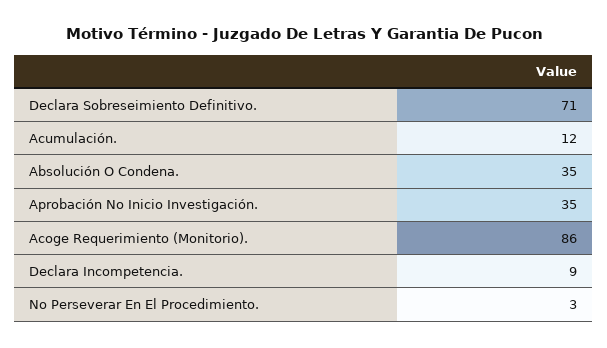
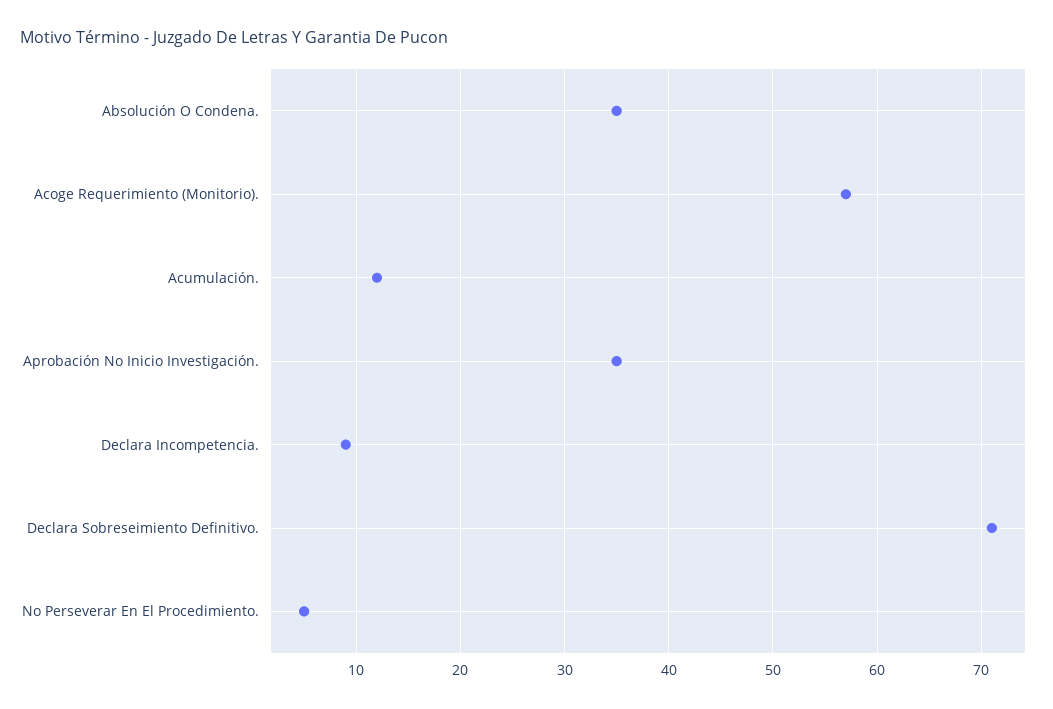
Acoge Requerimiento (Monitorio).: 86 -> 57
No Perseverar En El Procedimiento.: 3 -> 5

